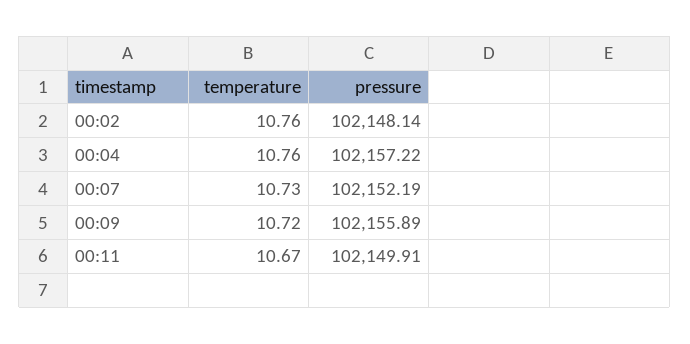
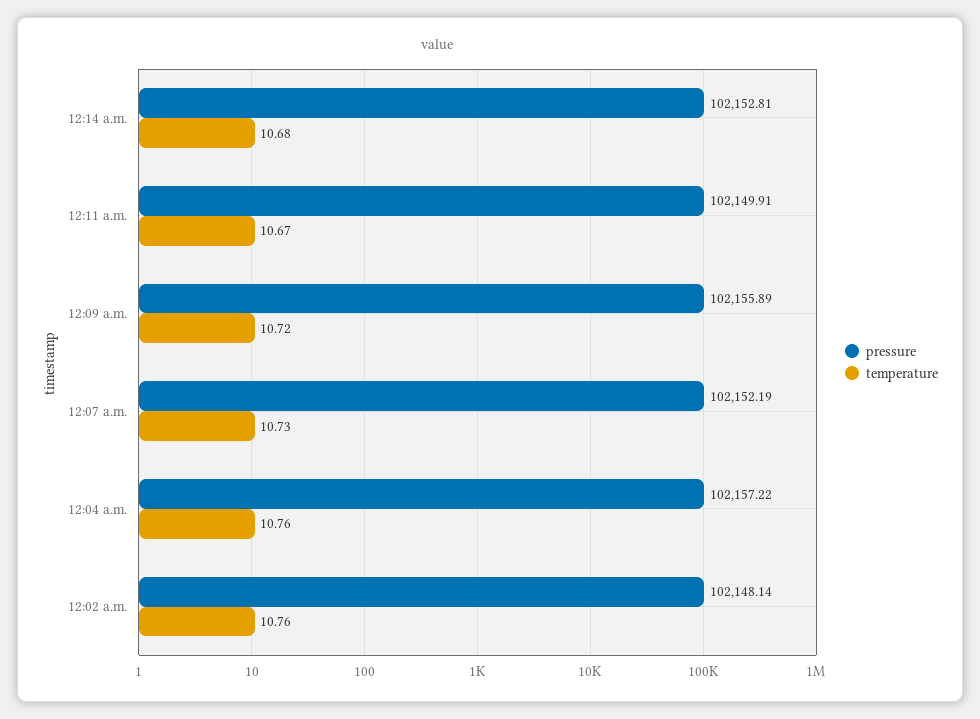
pressure, 12:14 a.m.: none -> 102152.81
temperature, 12:14 a.m.: none -> 10.68

